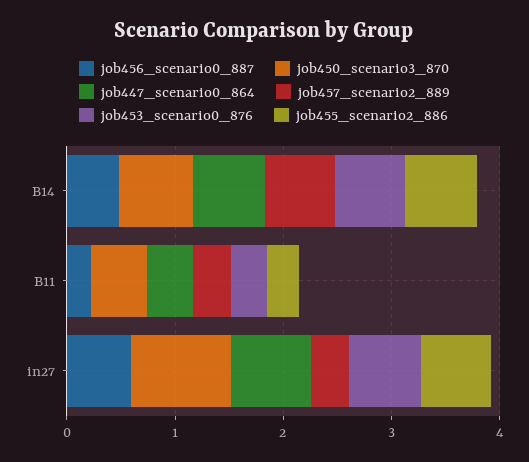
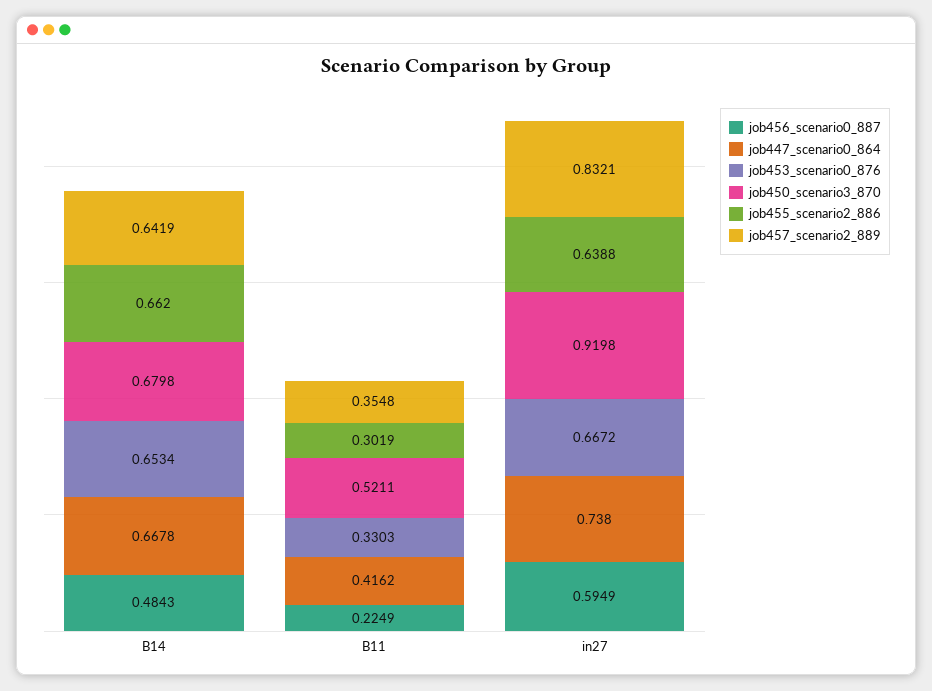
job457_scenario2_889, in27: 0.4 -> 0.8321

